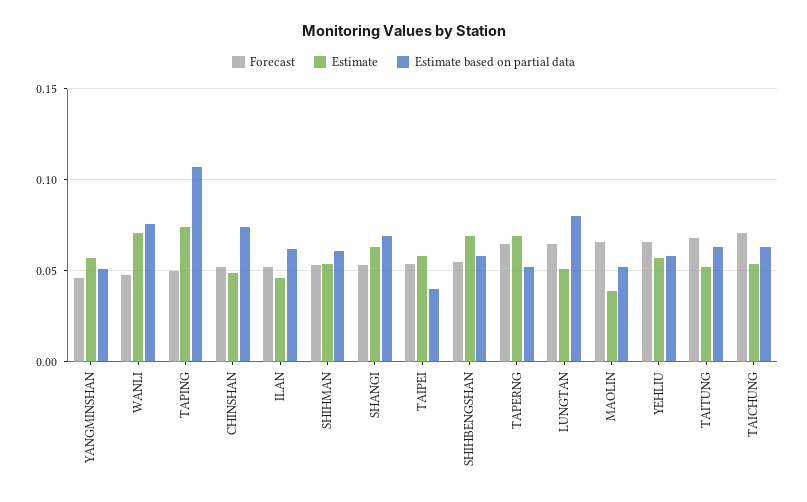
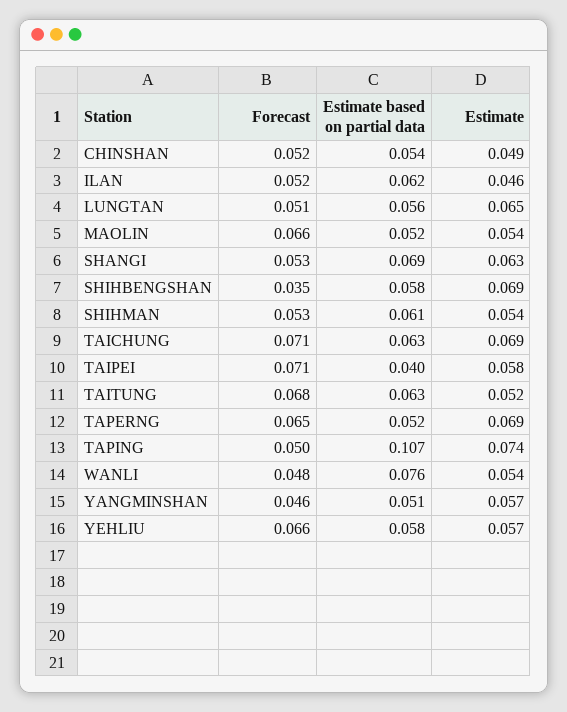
Estimate, WANLI: 0.07 -> 0.054
Estimate based on partial data, CHINSHAN: 0.075 -> 0.054
Forecast, TAIPEI: 0.055 -> 0.071
Forecast, SHIHBENGSHAN: 0.055 -> 0.035
Forecast, LUNGTAN: 0.065 -> 0.051
Estimate, LUNGTAN: 0.05 -> 0.065
Estimate based on partial data, LUNGTAN: 0.08 -> 0.056
Estimate, MAOLIN: 0.04 -> 0.054
Estimate, TAICHUNG: 0.055 -> 0.069

